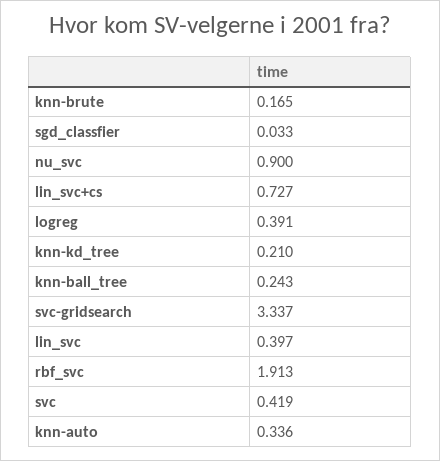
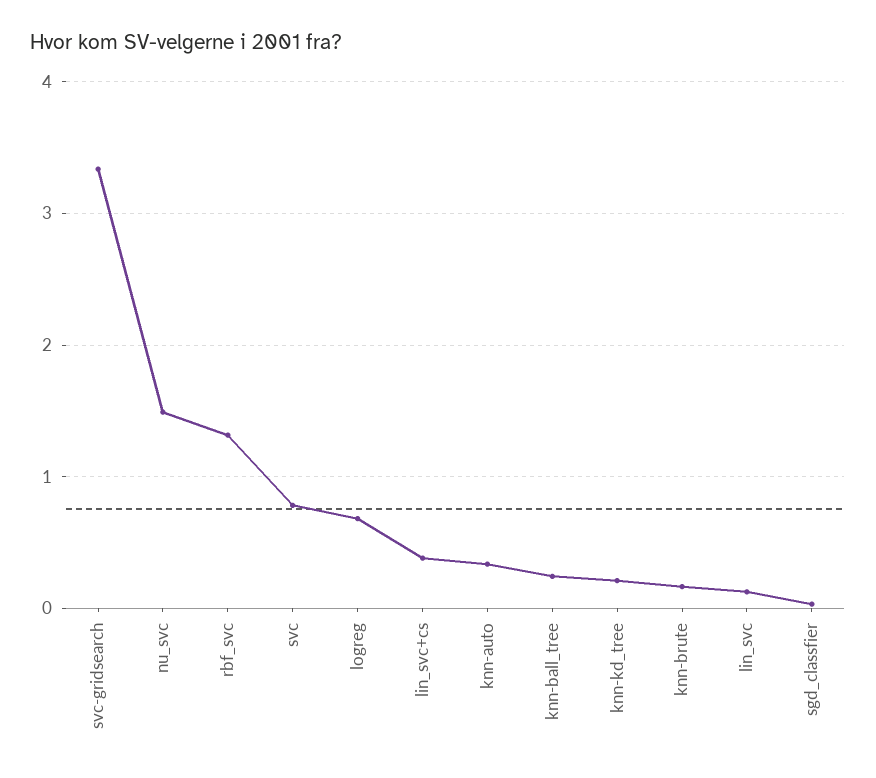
nu_svc: 0.9 -> 1.5
lin_svc+cs: 0.727 -> 0.4
logreg: 0.391 -> 0.7
lin_svc: 0.397 -> 0.1
rbf_svc: 1.913 -> 1.3
svc: 0.419 -> 0.8

